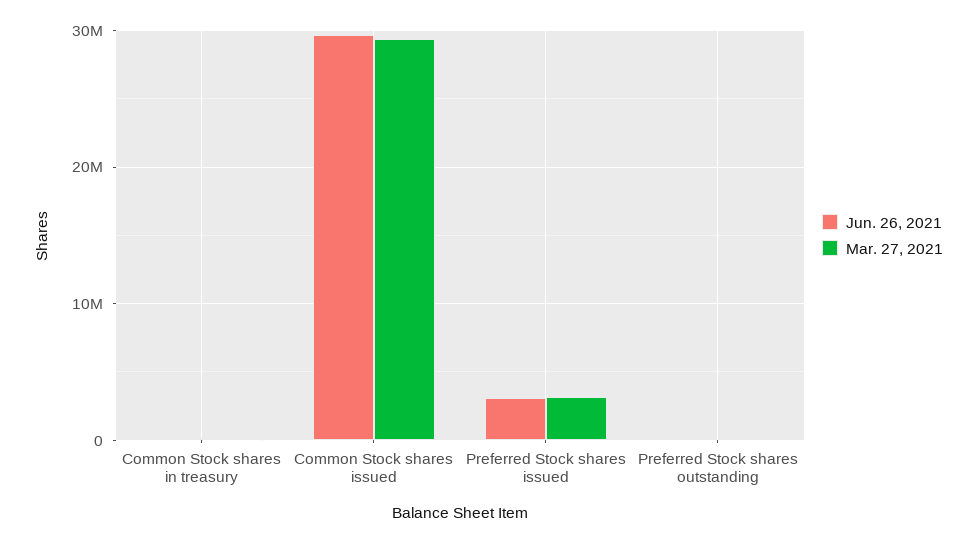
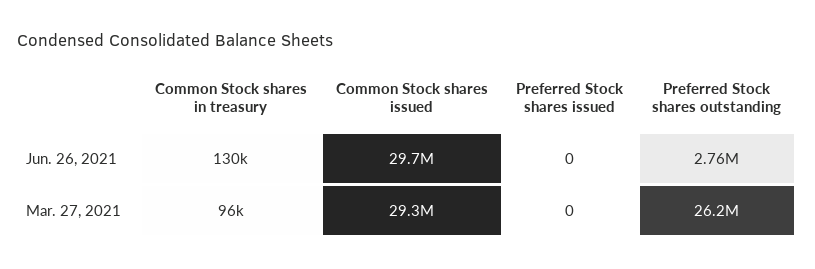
Jun. 26, 2021, Preferred Stock shares issued: 3000000 -> 0
Mar. 27, 2021, Preferred Stock shares issued: 3000000 -> 0
Jun. 26, 2021, Preferred Stock shares outstanding: 0 -> 2760000
Mar. 27, 2021, Preferred Stock shares outstanding: 0 -> 26200000

